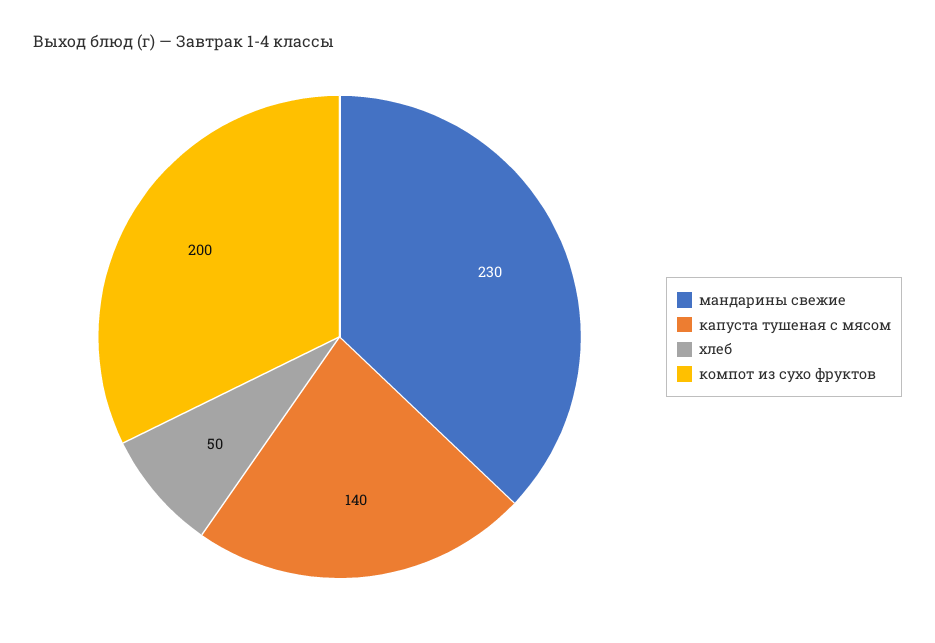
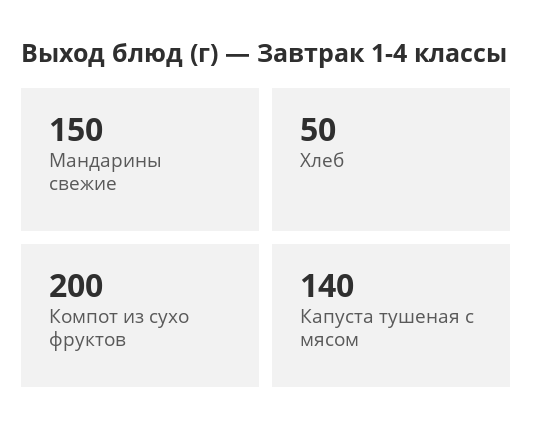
мандарины свежие: 230 -> 150

